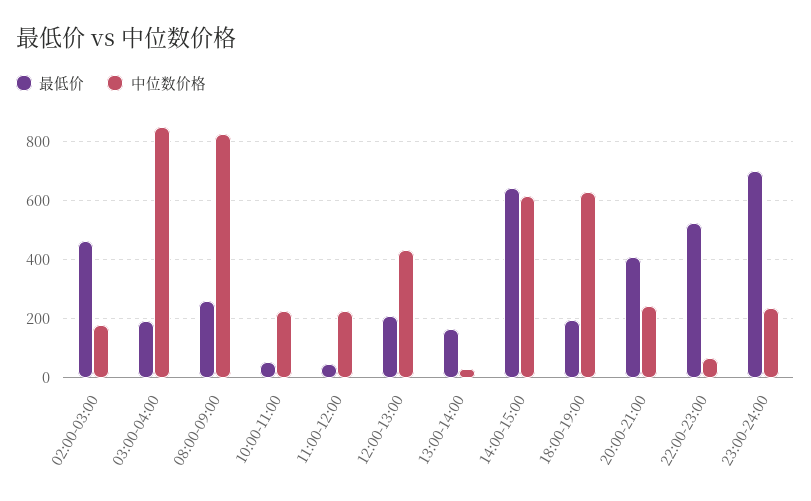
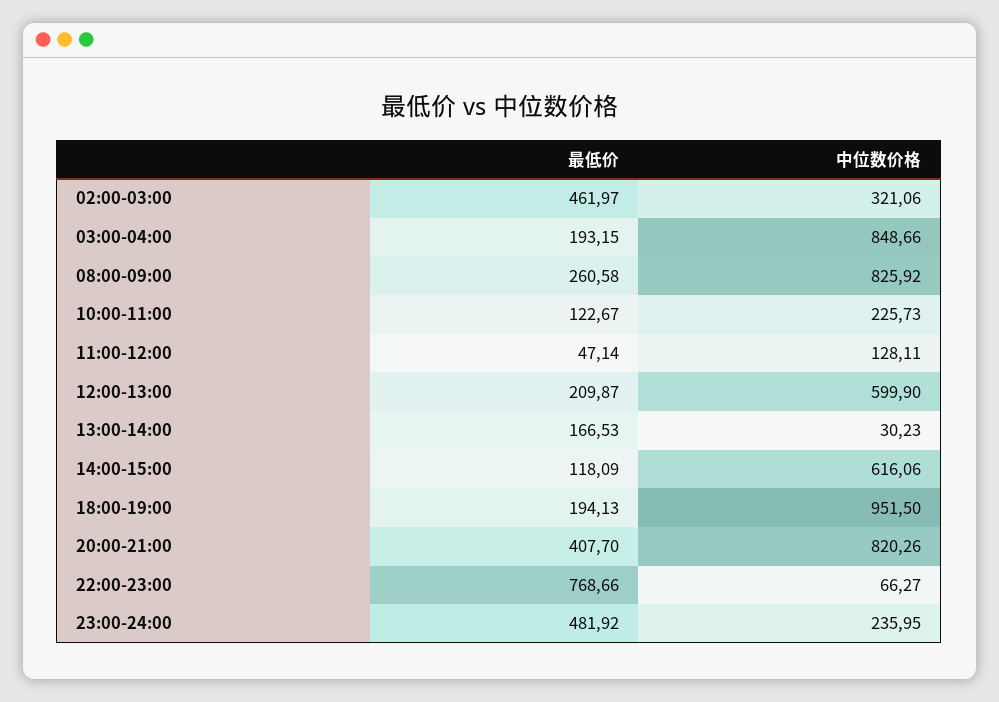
中位数价格, 02:00-03:00: 175 -> 321.06
最低价, 10:00-11:00: 50 -> 122.67
中位数价格, 11:00-12:00: 225 -> 128.11
中位数价格, 12:00-13:00: 425 -> 599.9
最低价, 14:00-15:00: 650 -> 118.09
中位数价格, 18:00-19:00: 625 -> 951.5
中位数价格, 20:00-21:00: 250 -> 820.26
最低价, 22:00-23:00: 525 -> 768.66
最低价, 23:00-24:00: 700 -> 481.92

